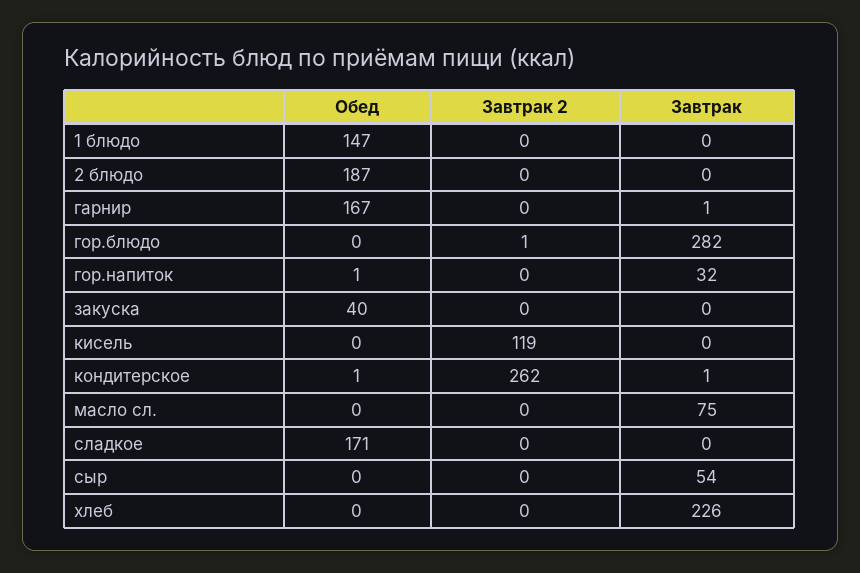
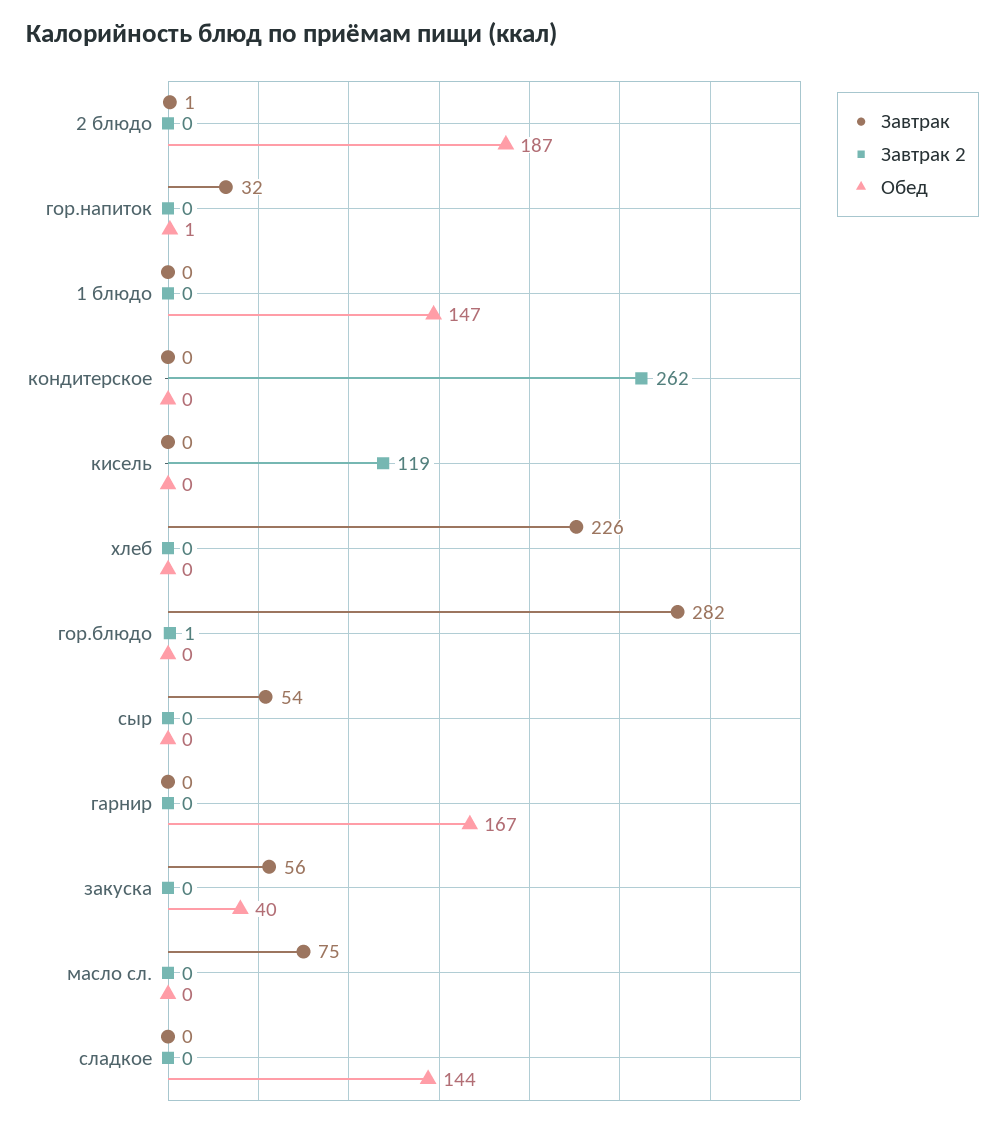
Завтрак, 2 блюдо: 0 -> 1
Завтрак, гарнир: 1 -> 0
Завтрак, закуска: 0 -> 56
Обед, кондитерское: 1 -> 0
Завтрак, кондитерское: 1 -> 0
Обед, сладкое: 171 -> 144

